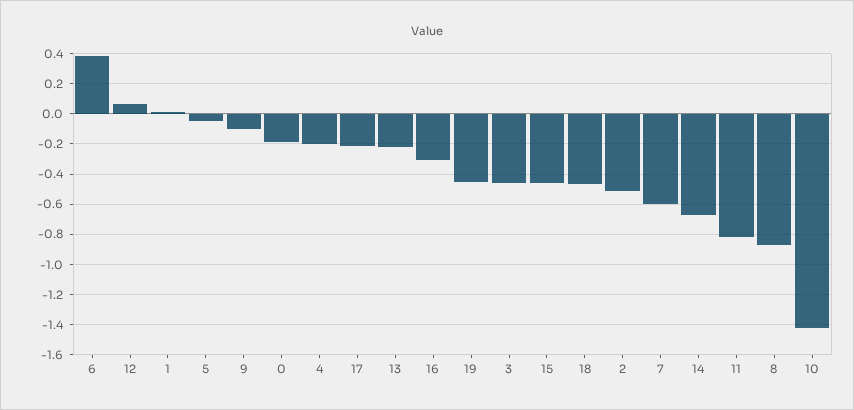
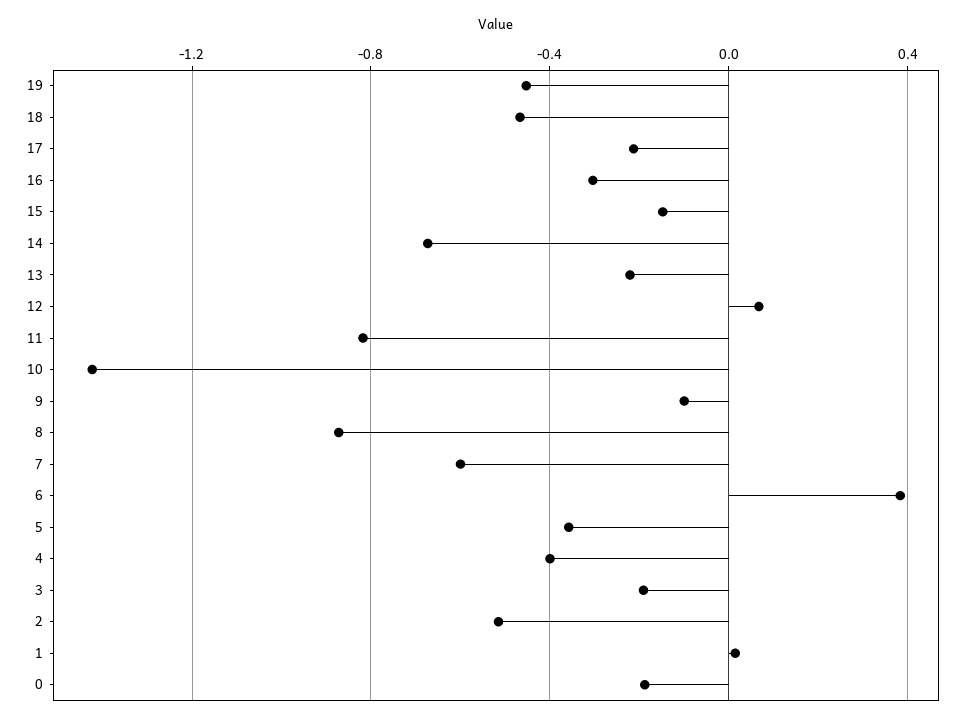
5: -0.05 -> -0.35
4: -0.2 -> -0.4
3: -0.45 -> -0.2
15: -0.45 -> -0.15

